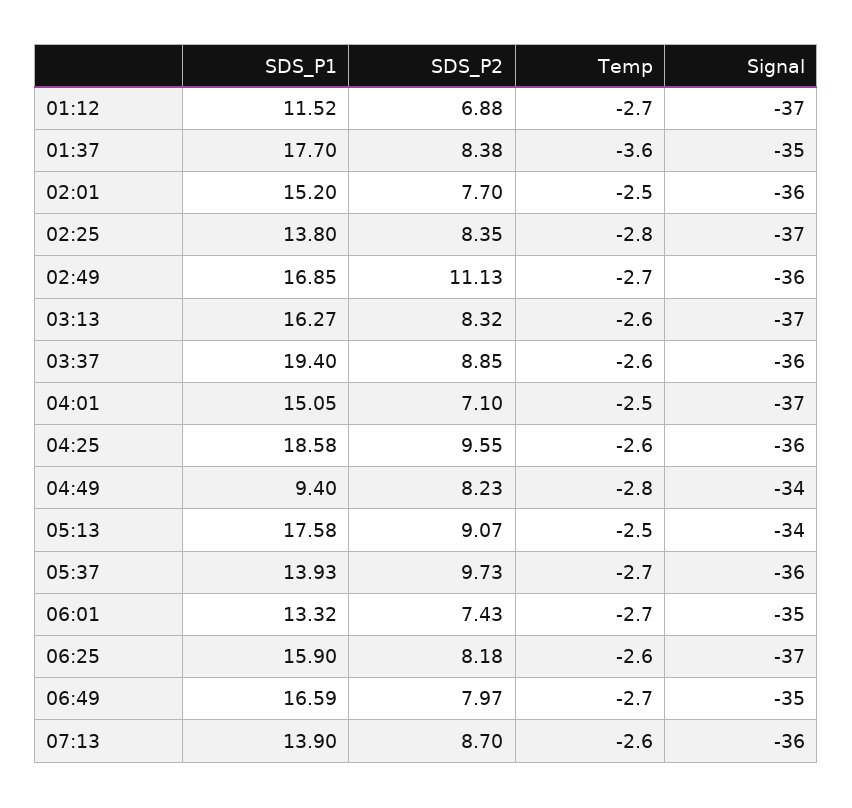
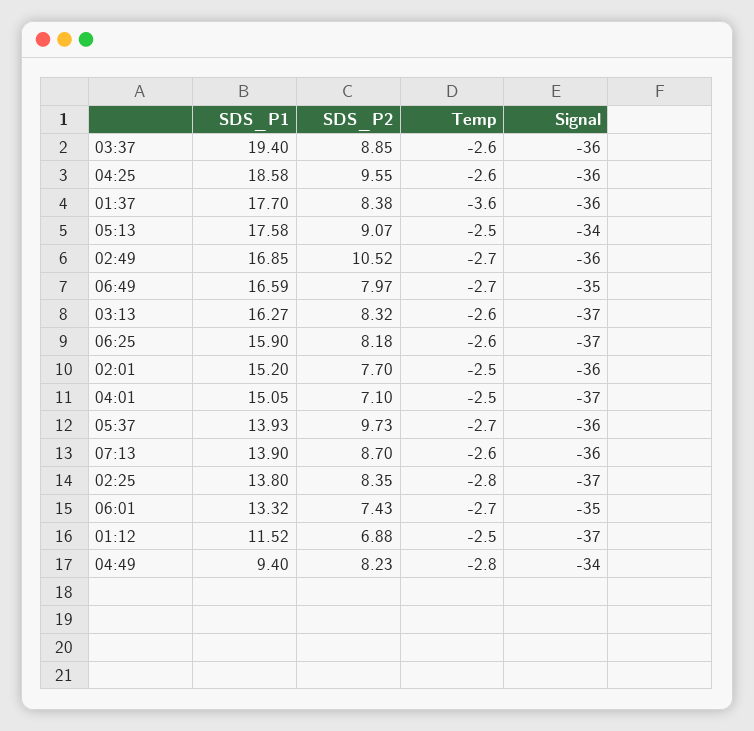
Temp, 01:12: -2.7 -> -2.5
Signal, 01:37: -35 -> -36
SDS_P2, 02:49: 11.13 -> 10.52

